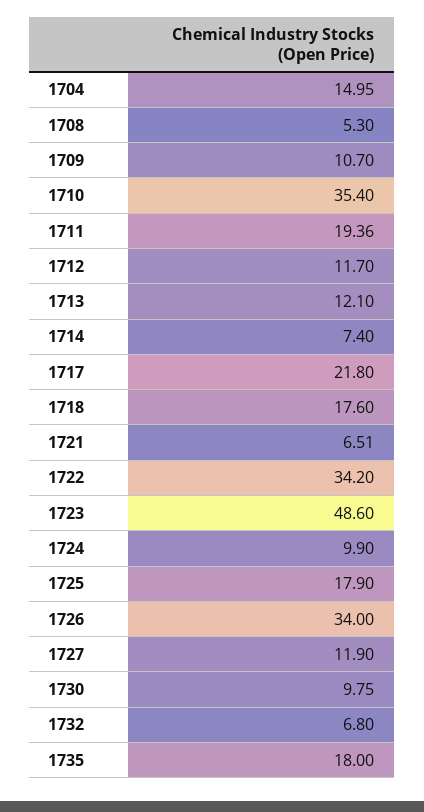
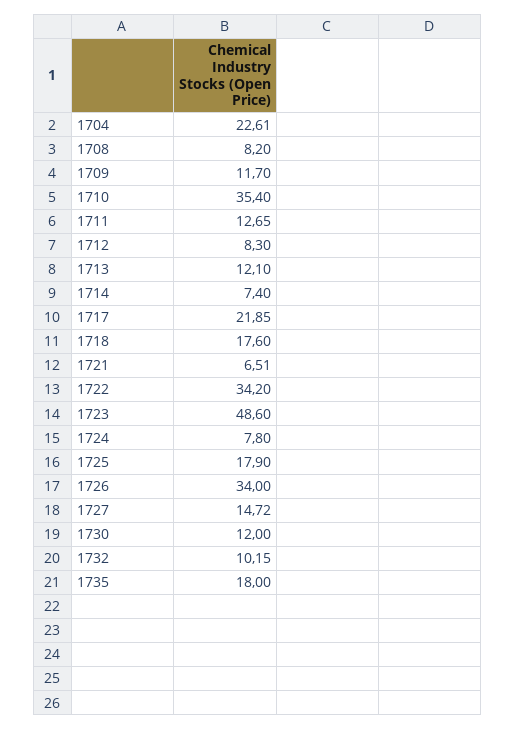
1704: 14.95 -> 22.61
1708: 5.3 -> 8.2
1709: 10.7 -> 11.7
1711: 19.36 -> 12.65
1712: 11.7 -> 8.3
1717: 21.8 -> 21.85
1724: 9.9 -> 7.8
1727: 11.9 -> 14.72
1730: 9.75 -> 12
1732: 6.8 -> 10.15

